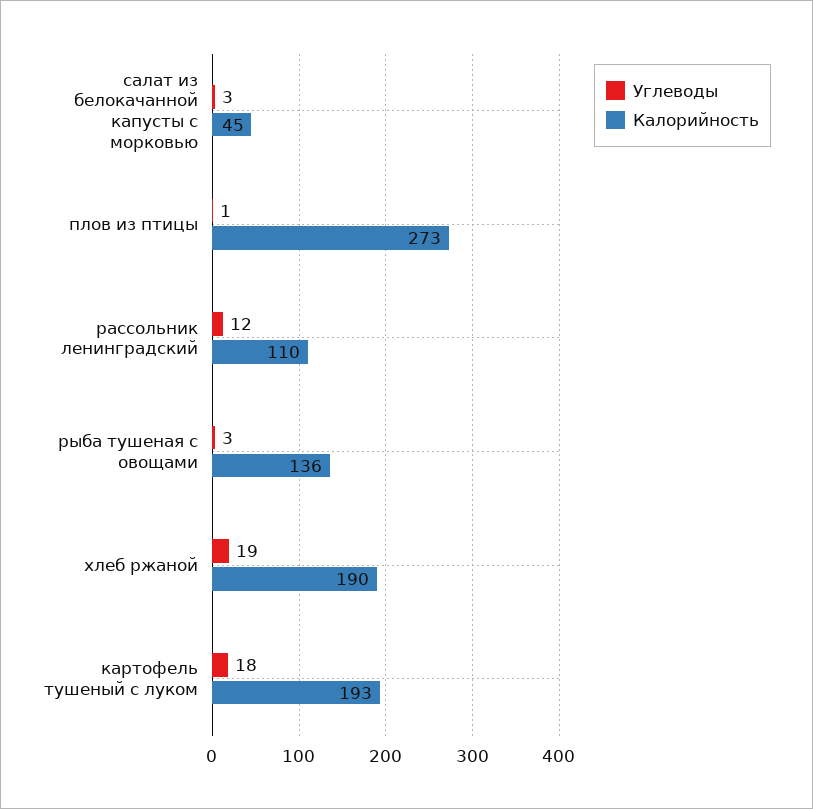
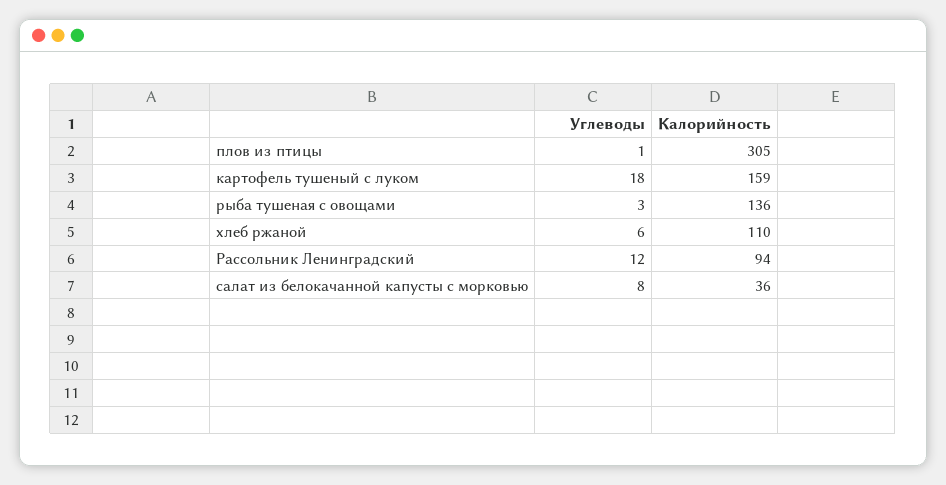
Углеводы, салат из белокачанной капусты с морковью: 3 -> 8
Калорийность, салат из белокачанной капусты с морковью: 45 -> 36
Калорийность, плов из птицы: 273 -> 305
Калорийность, рассольник ленинградский: 110 -> 94
Углеводы, хлеб ржаной: 19 -> 6
Калорийность, хлеб ржаной: 190 -> 110
Калорийность, картофель тушеный с луком: 193 -> 159

